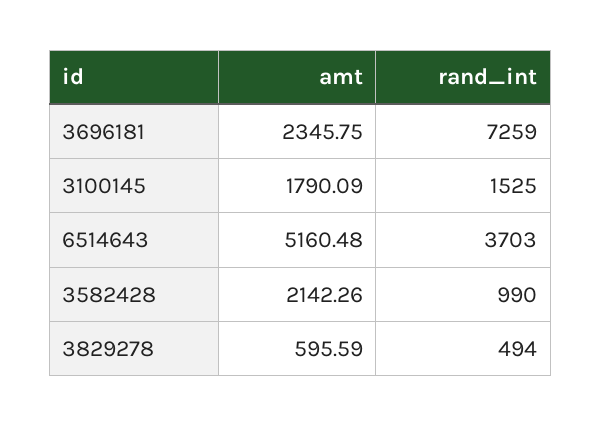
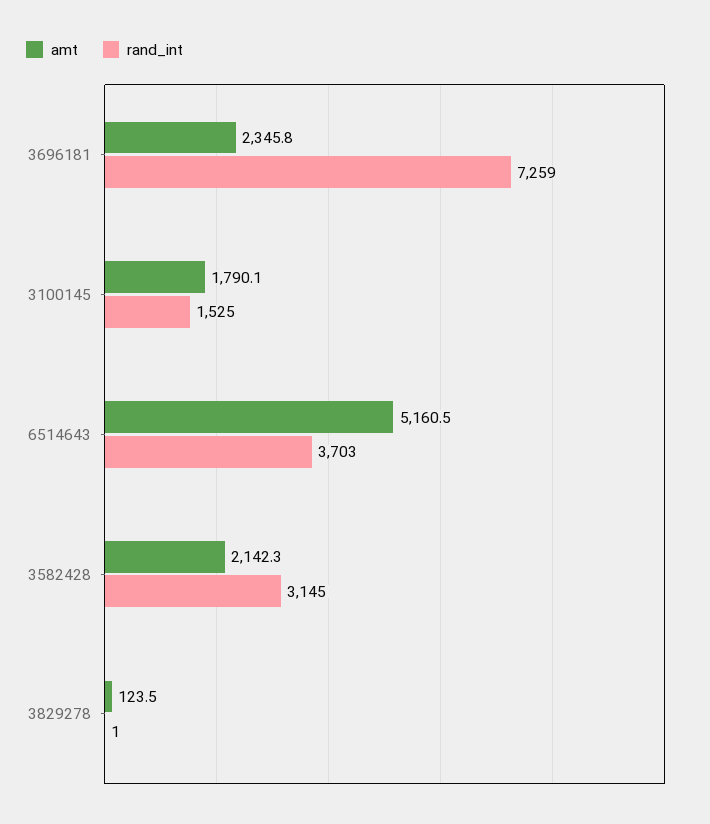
rand_int, 3582428: 990 -> 3145
amt, 3829278: 595.59 -> 123.5
rand_int, 3829278: 494 -> 1

